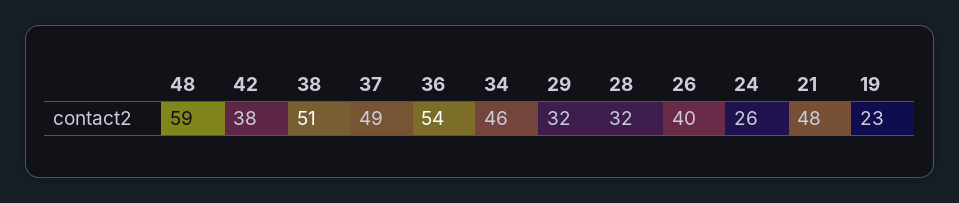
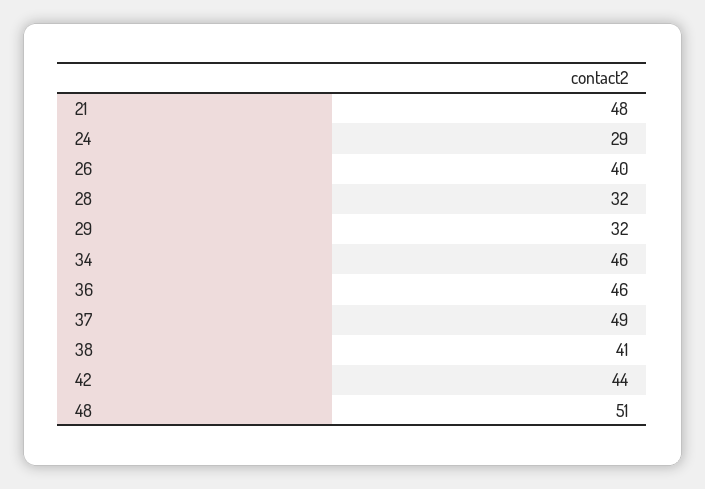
48: 59 -> 51
42: 38 -> 44
38: 51 -> 41
36: 54 -> 46
24: 26 -> 29
19: 23 -> none

